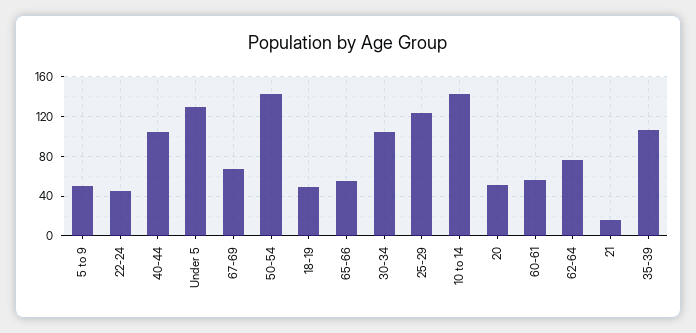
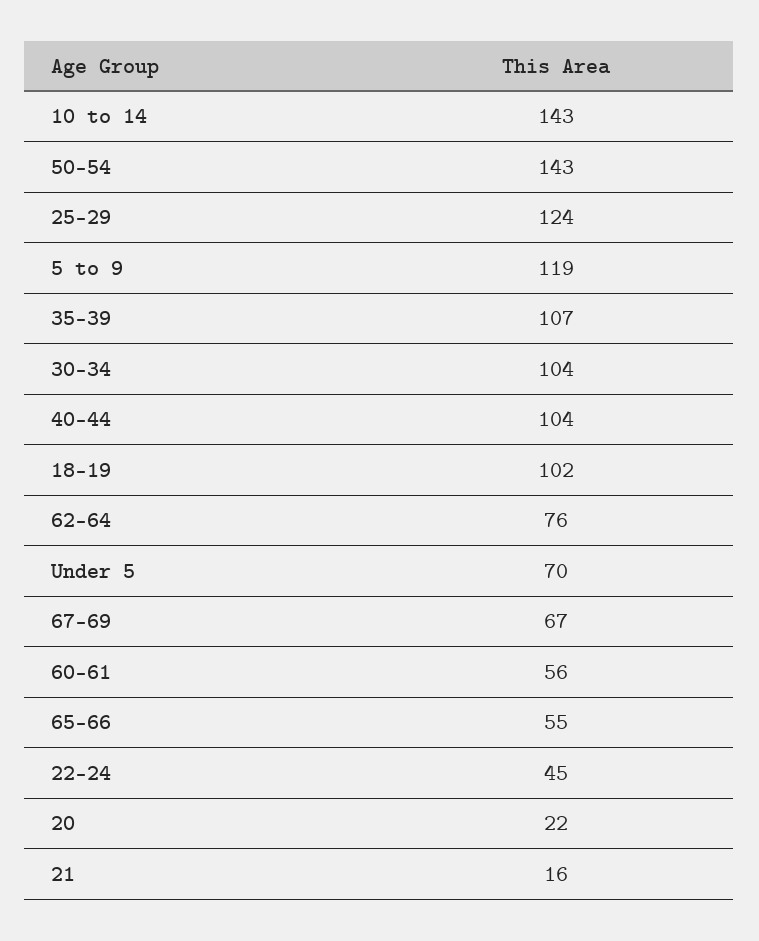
5 to 9: 50 -> 119
Under 5: 130 -> 70
18-19: 50 -> 102
20: 50 -> 22

